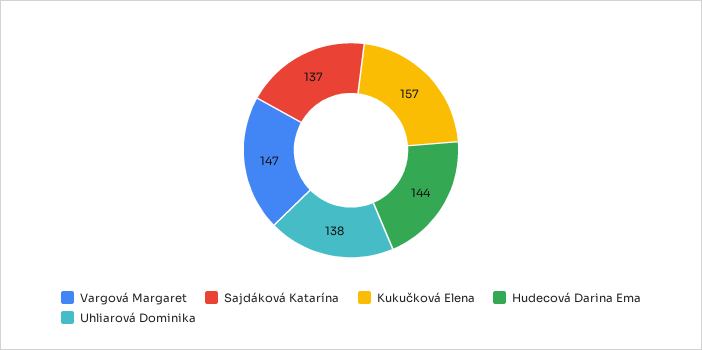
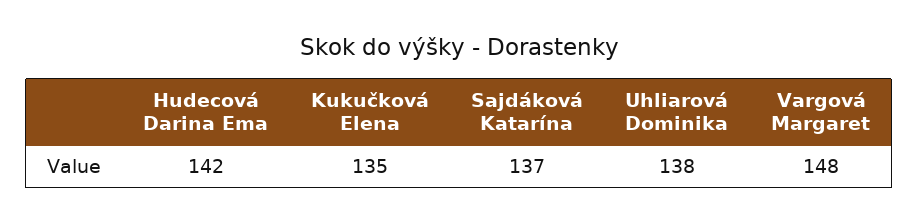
Vargová Margaret: 147 -> 148
Kukučková Elena: 157 -> 135
Hudecová Darina Ema: 144 -> 142

